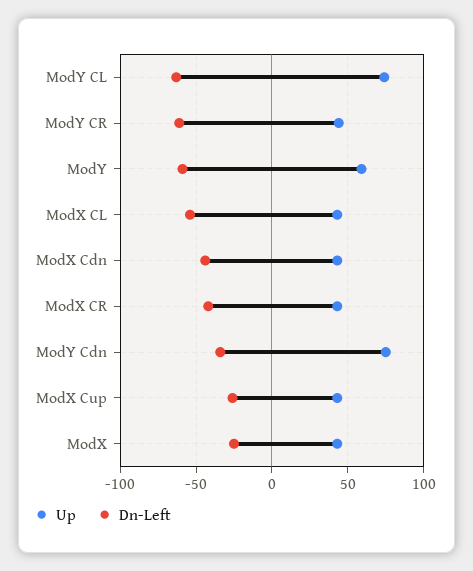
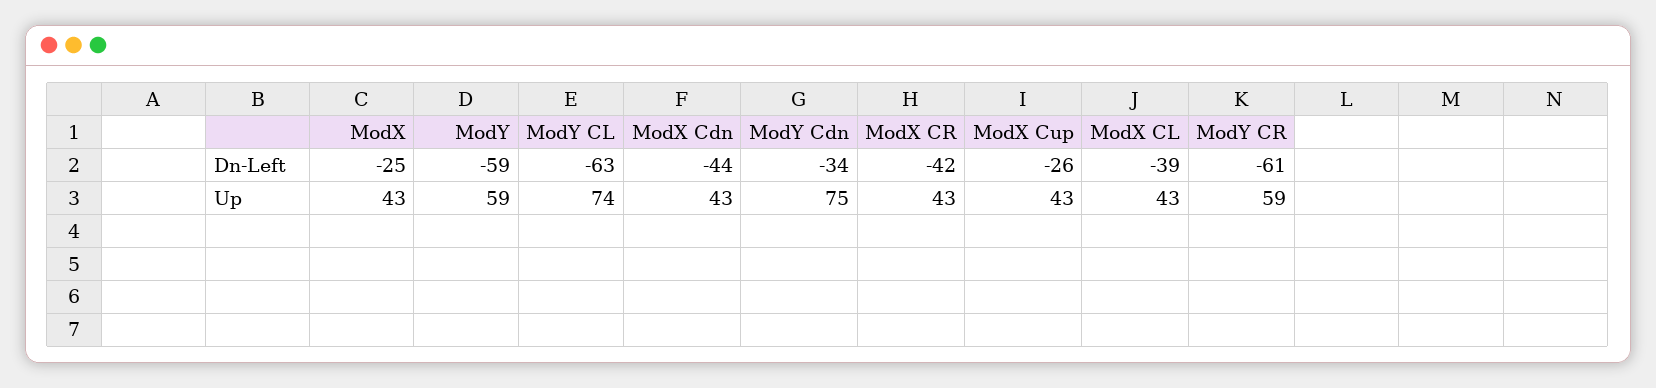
Up, ModY CR: 45 -> 59
Dn-Left, ModX CL: -55 -> -39

